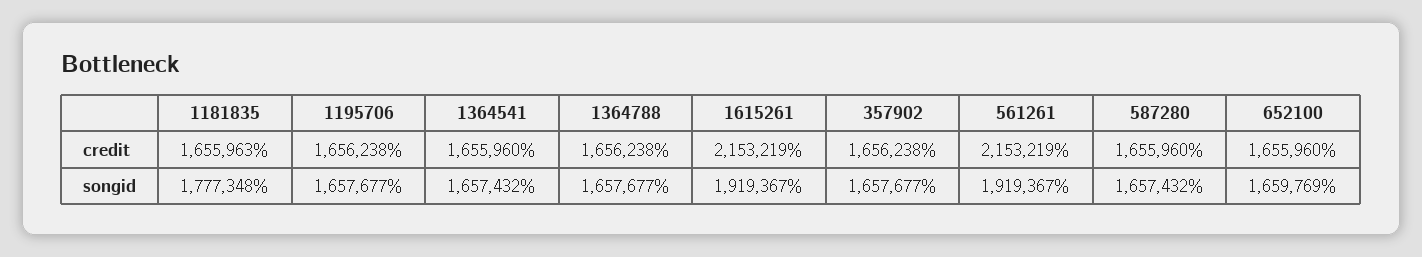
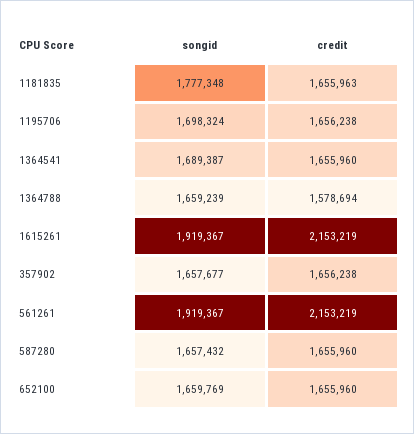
1364788, credit: 1656238 -> 1578694
1195706, songid: 1657677 -> 1698324
1364541, songid: 1657432 -> 1689387
1364788, songid: 1657677 -> 1659239

